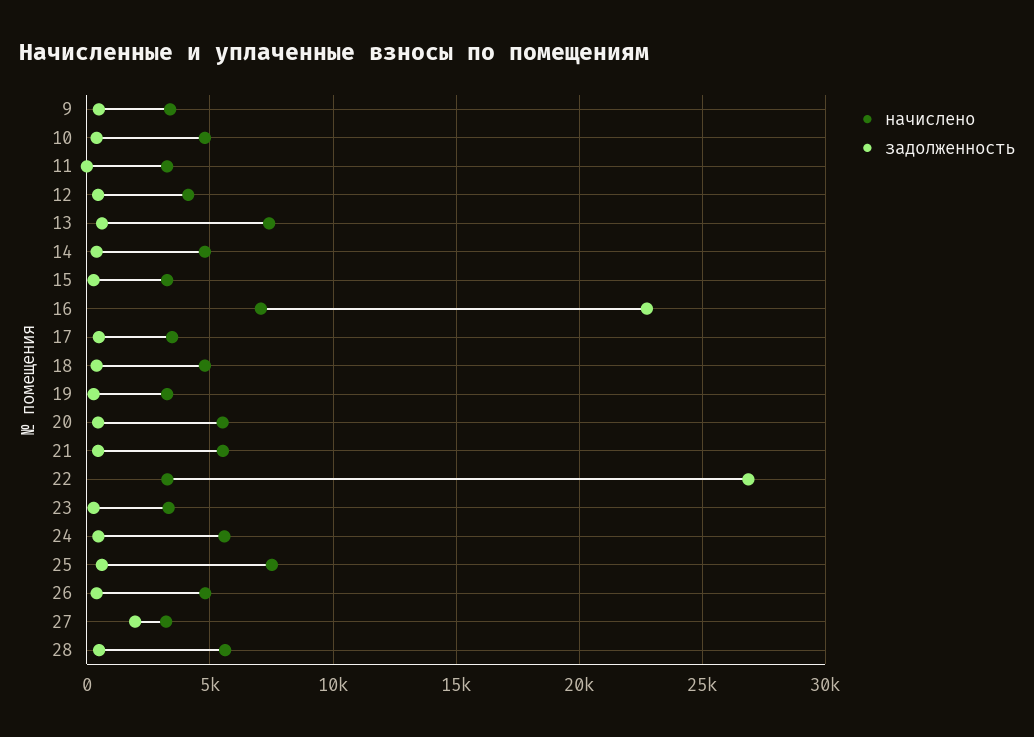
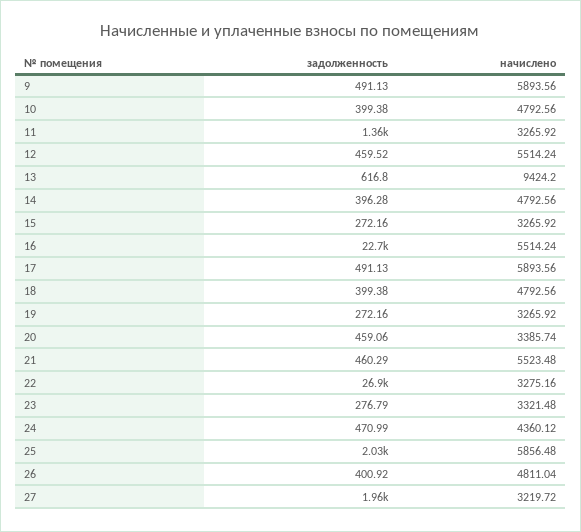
начислено, 9: 3500 -> 5893.56
задолженность, 11: 0 -> 1360
начислено, 12: 4000 -> 5514.24
начислено, 13: 7500 -> 9424.2
начислено, 16: 7000 -> 5514.24
начислено, 17: 3500 -> 5893.56
начислено, 20: 5500 -> 3385.74
начислено, 24: 5500 -> 4360.12
начислено, 25: 7500 -> 5856.48
задолженность, 25: 500 -> 2030
начислено, 28: 5500 -> none
задолженность, 28: 500 -> none

